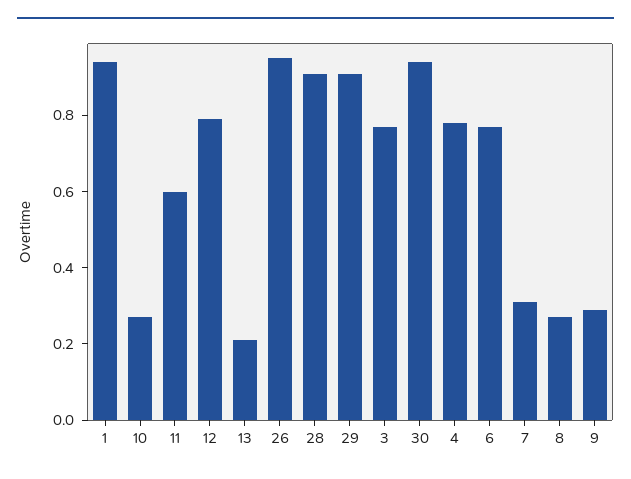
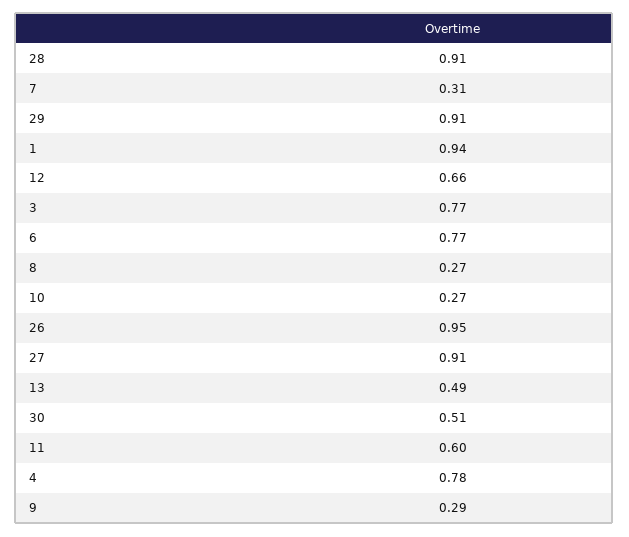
12: 0.8 -> 0.66
13: 0.2 -> 0.49
30: 0.95 -> 0.51
27: none -> 0.91

